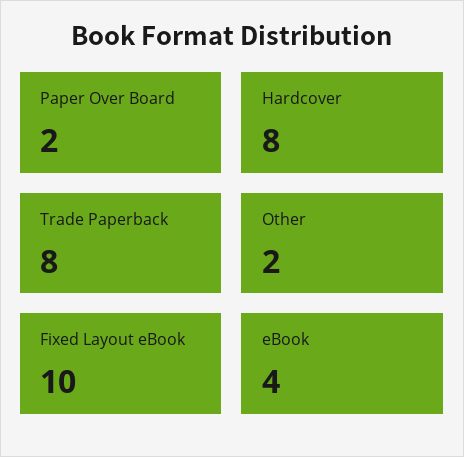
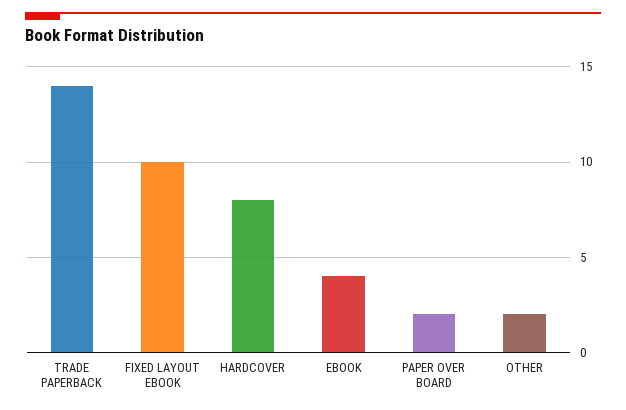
Trade Paperback: 8 -> 14

